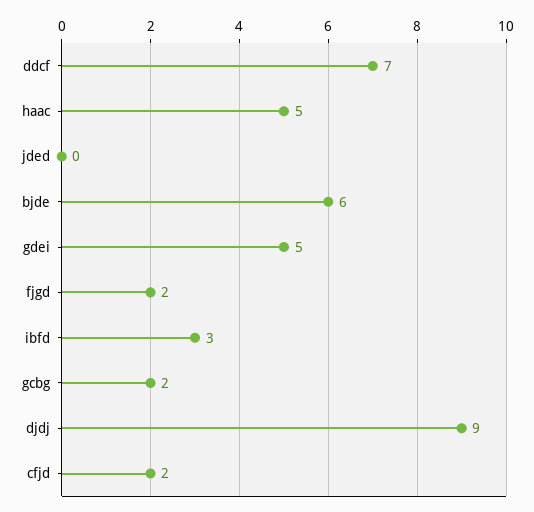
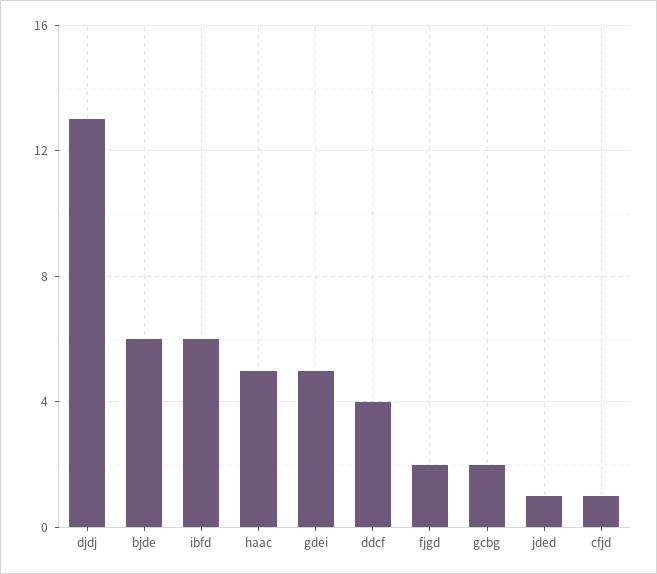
ddcf: 7 -> 4
jded: 0 -> 1
ibfd: 3 -> 6
djdj: 9 -> 13
cfjd: 2 -> 1

